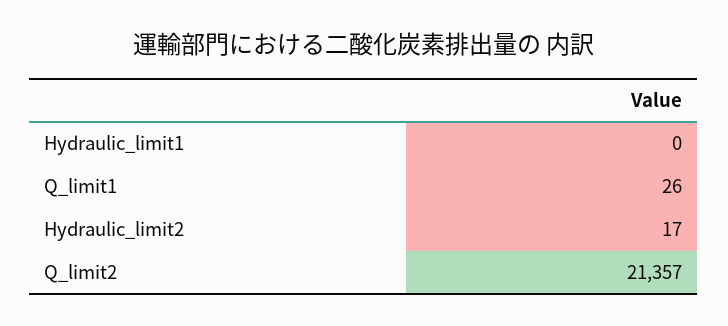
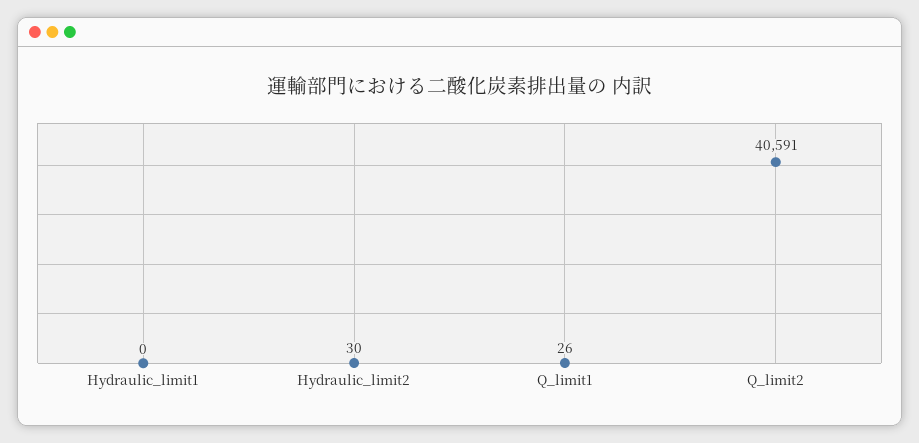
Hydraulic_limit2: 17 -> 30
Q_limit2: 21357 -> 40591

